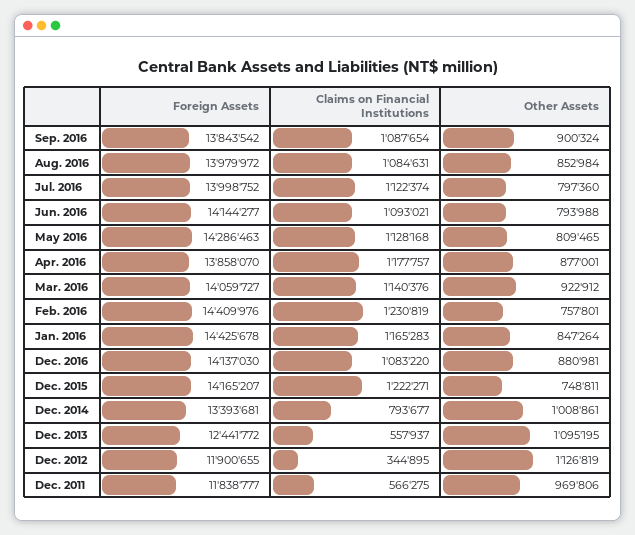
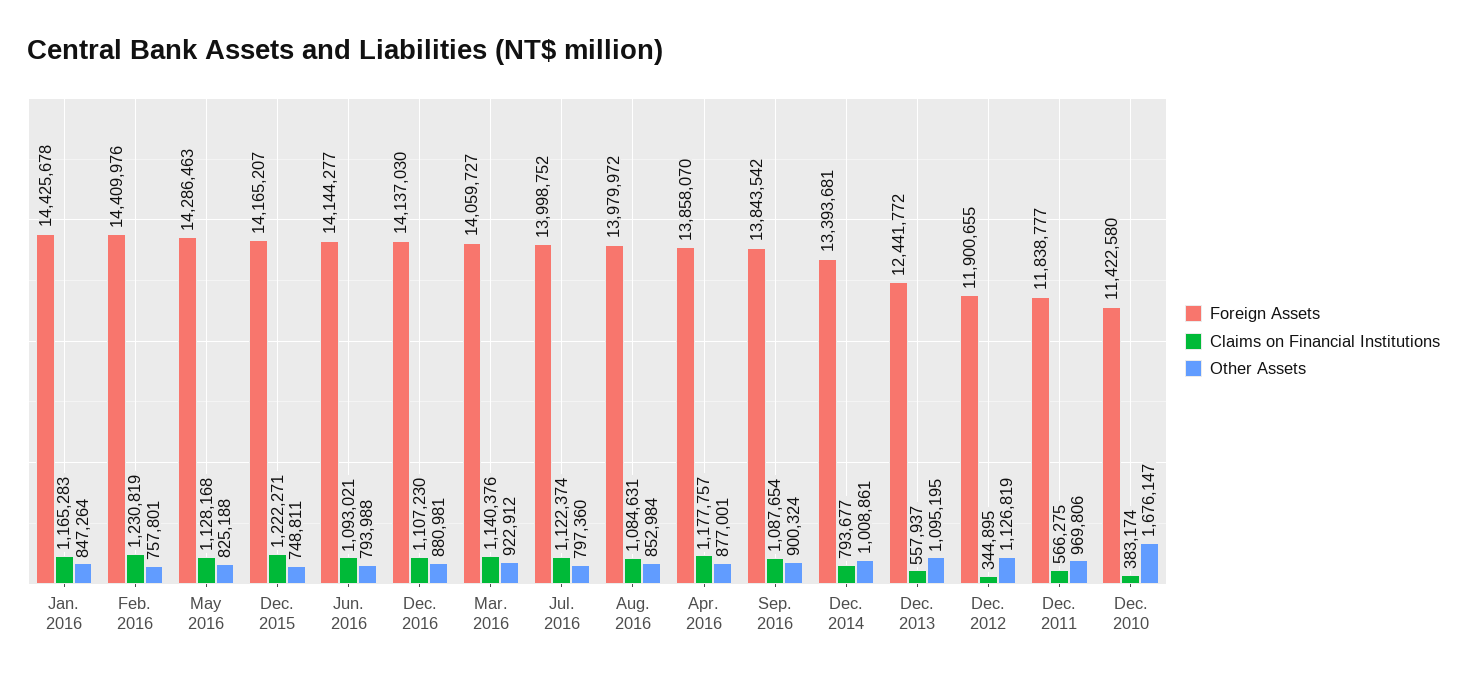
Other Assets, May 2016: 809465 -> 825188
Claims on Financial Institutions, Dec. 2016: 1083220 -> 1107230
Foreign Assets, Dec. 2010: none -> 11422580
Claims on Financial Institutions, Dec. 2010: none -> 383174
Other Assets, Dec. 2010: none -> 1676147

